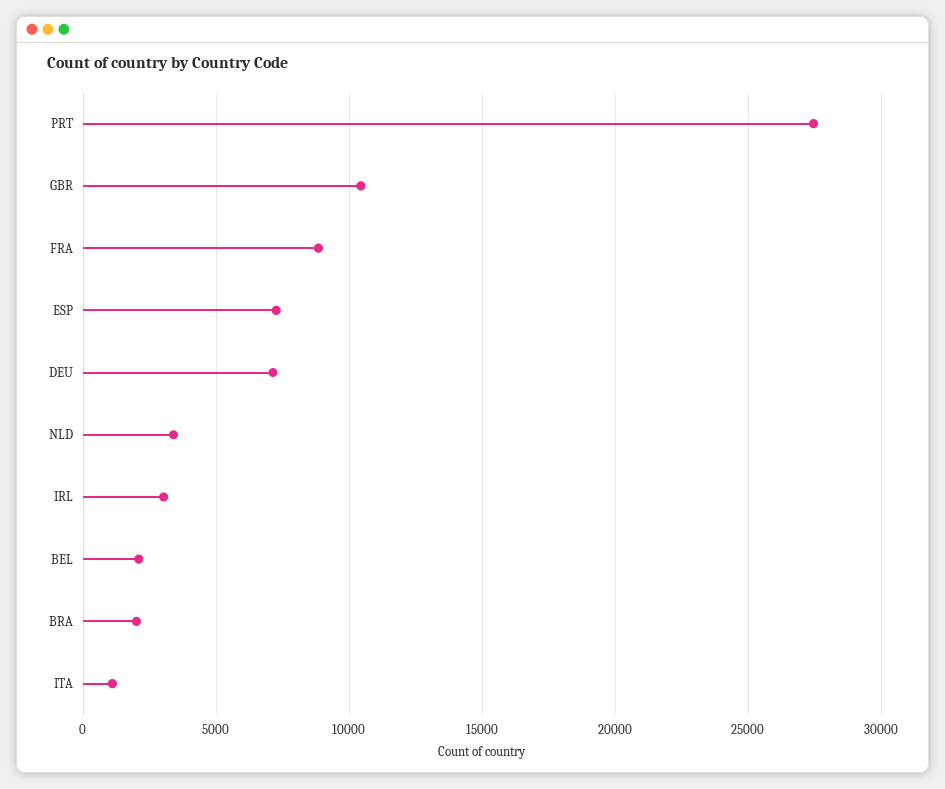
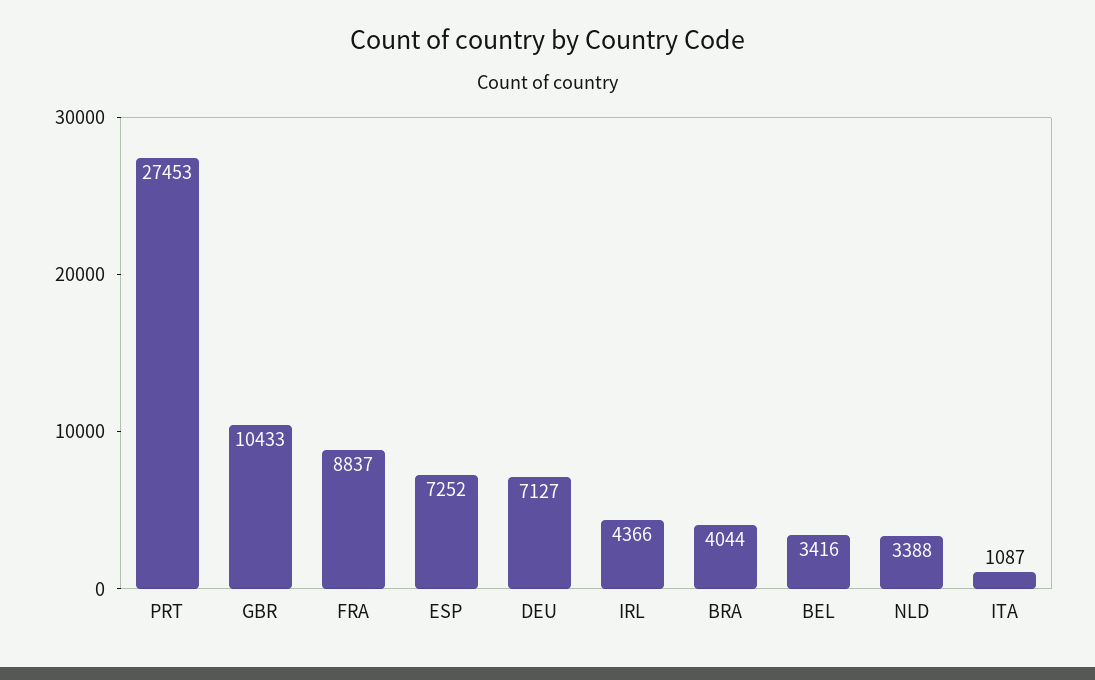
IRL: 3000 -> 4366
BEL: 2000 -> 3416
BRA: 2000 -> 4044

